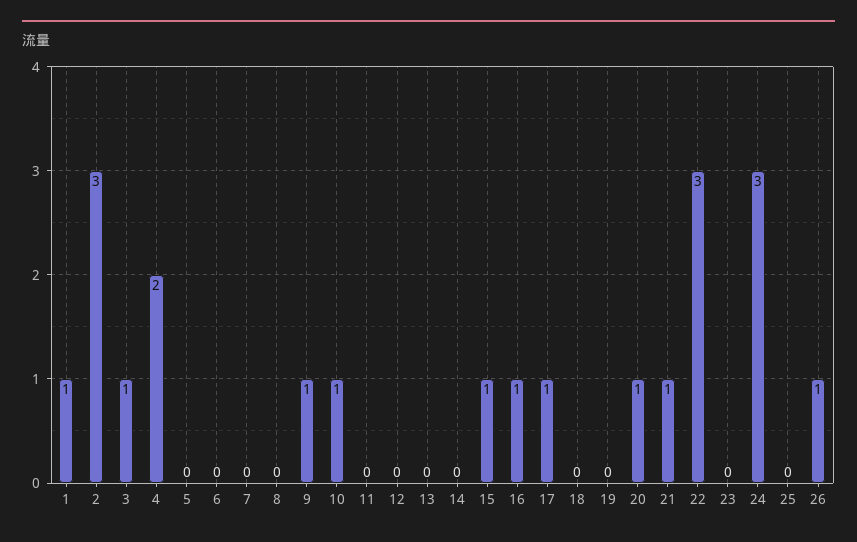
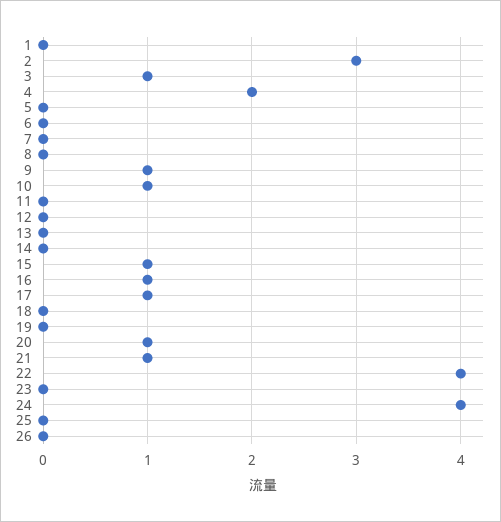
1: 1 -> 0
22: 3 -> 4
24: 3 -> 4
26: 1 -> 0

